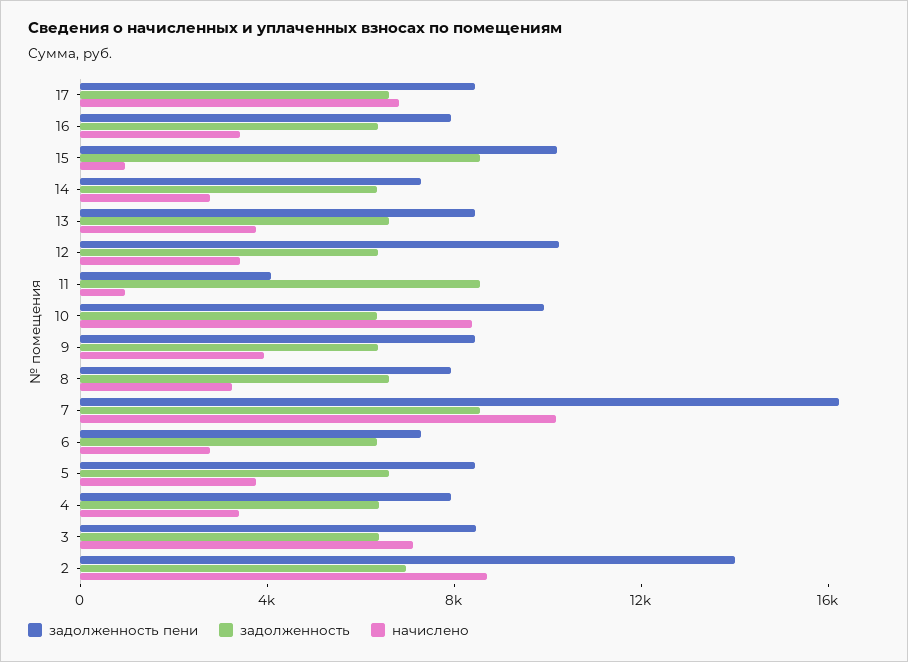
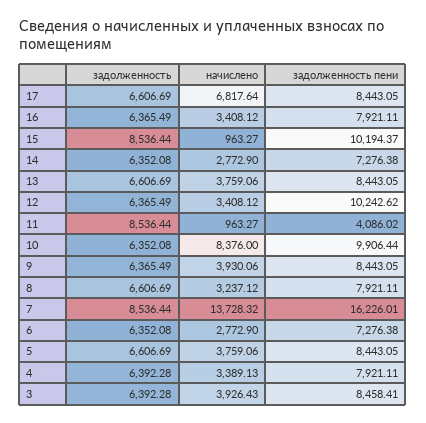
начислено, 7: 10000 -> 13728.32
начислено, 3: 7000 -> 3926.43
задолженность пени, 2: 14000 -> none
задолженность, 2: 7000 -> none
начислено, 2: 9000 -> none

